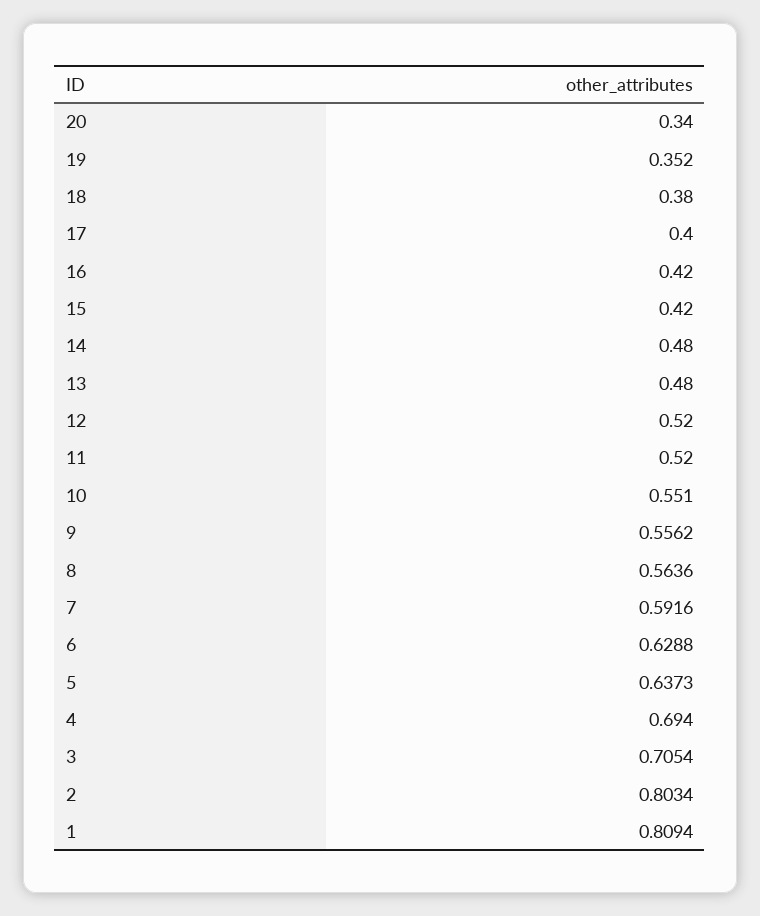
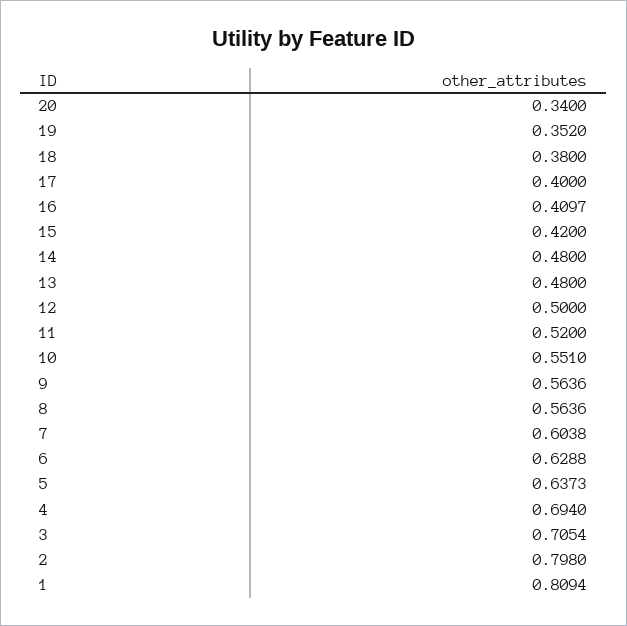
16: 0.42 -> 0.4097
12: 0.52 -> 0.5
9: 0.5562 -> 0.5636
7: 0.5916 -> 0.6038
2: 0.8034 -> 0.798

